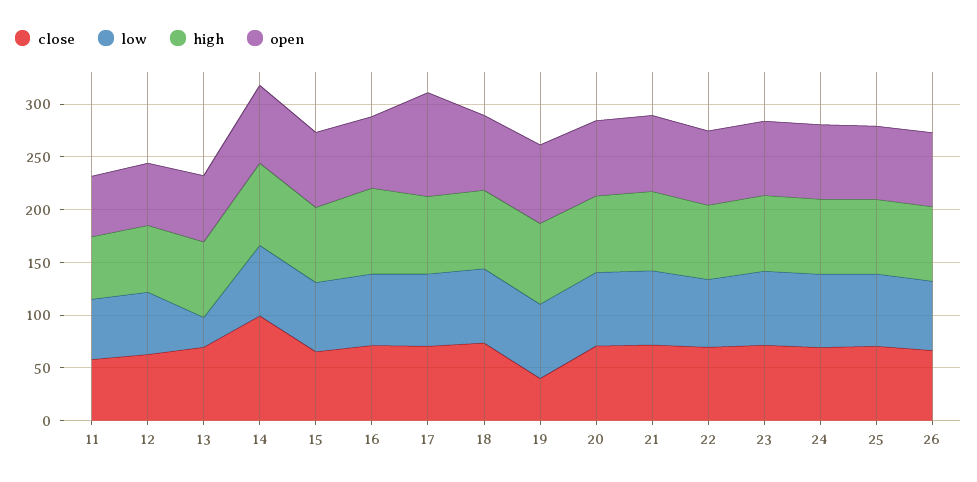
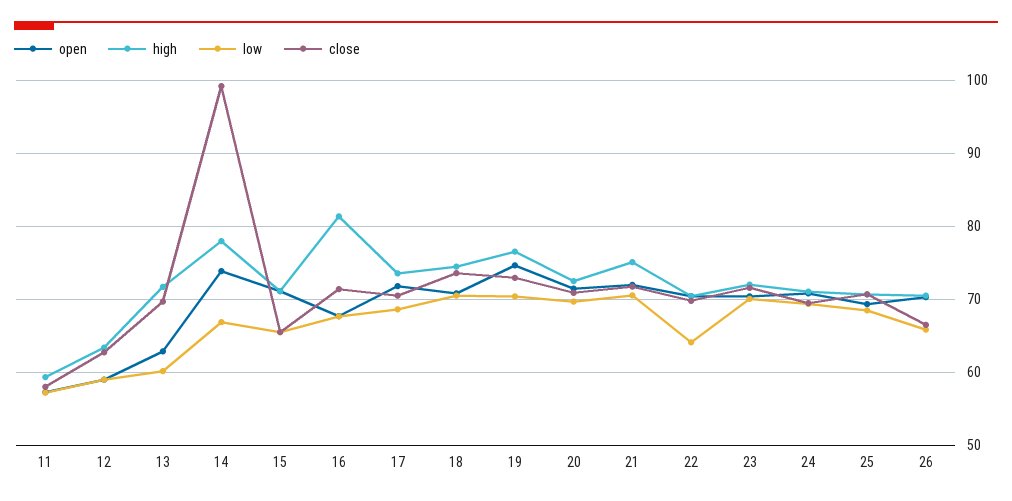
low, 13: 30 -> 60
open, 17: 100 -> 72
close, 19: 40 -> 73

